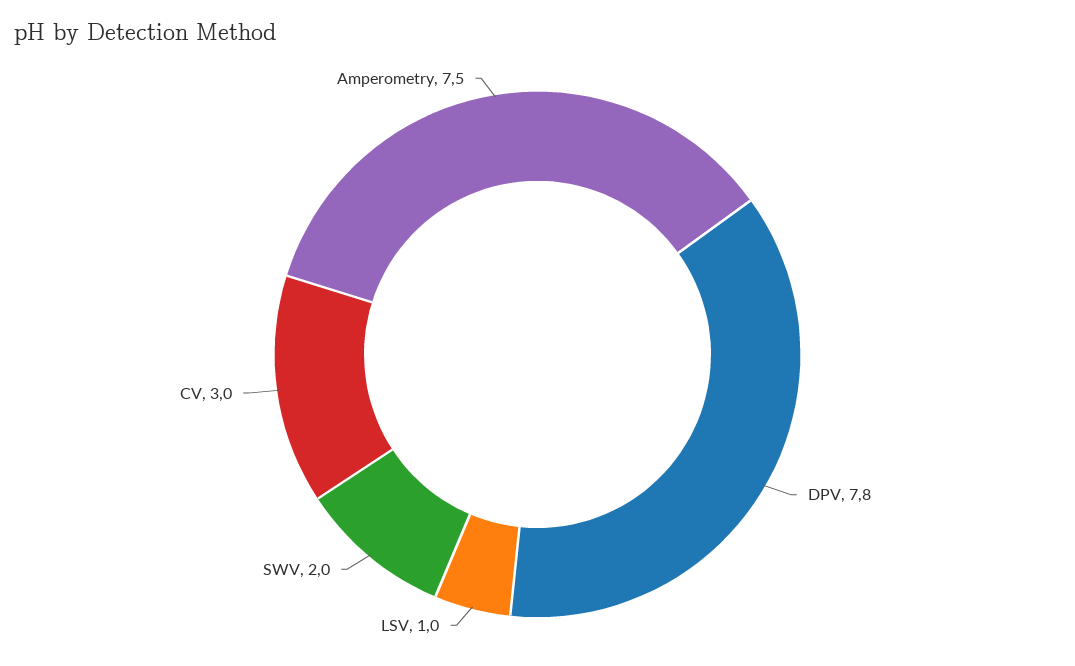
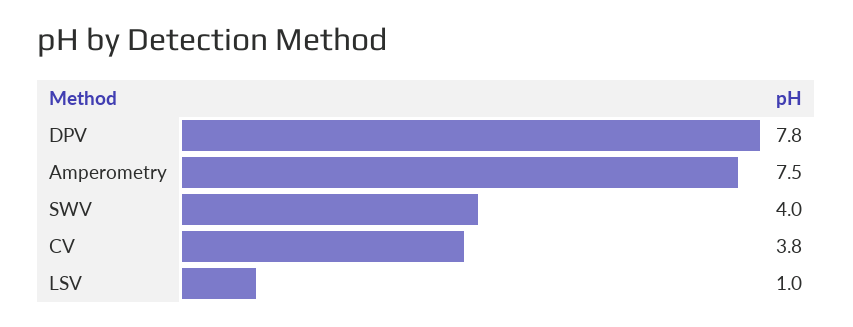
SWV: 2 -> 4
CV: 3 -> 3.8

